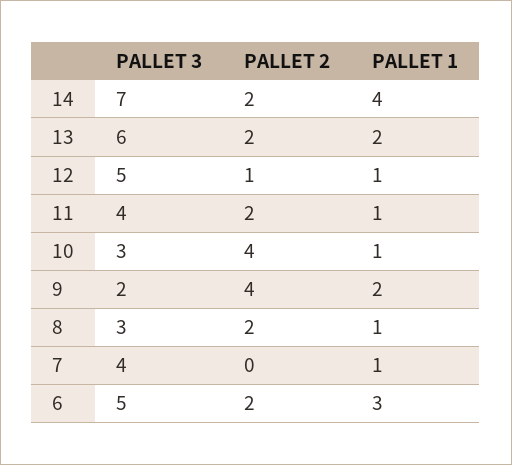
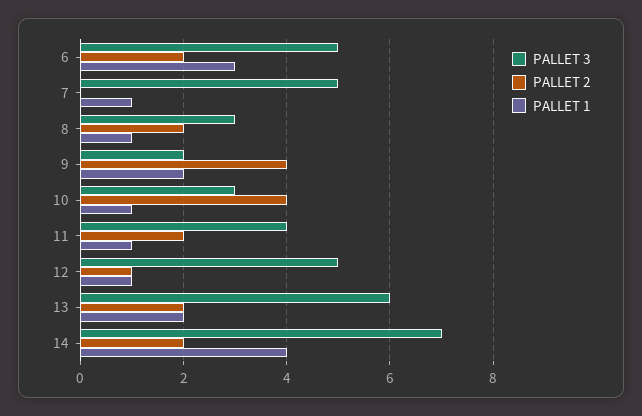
PALLET 3, 7: 4 -> 5

